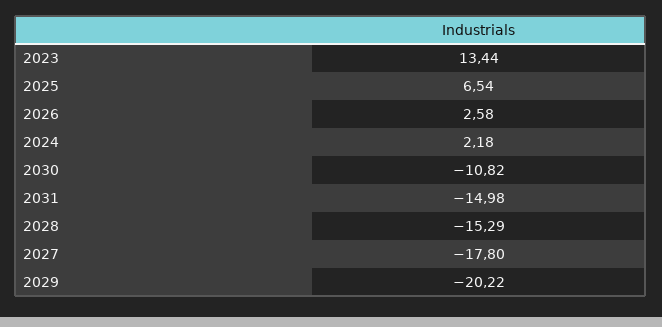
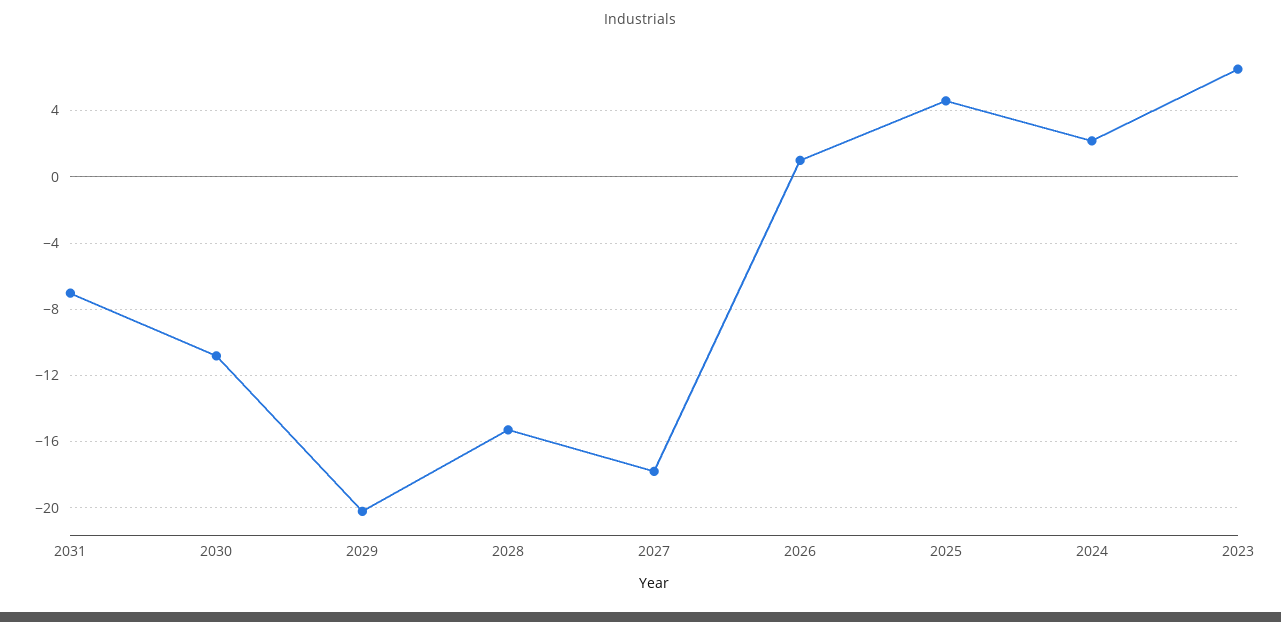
2023: 13.44 -> 6.5
2025: 6.54 -> 4.5
2026: 2.58 -> 1
2031: -14.98 -> -7

